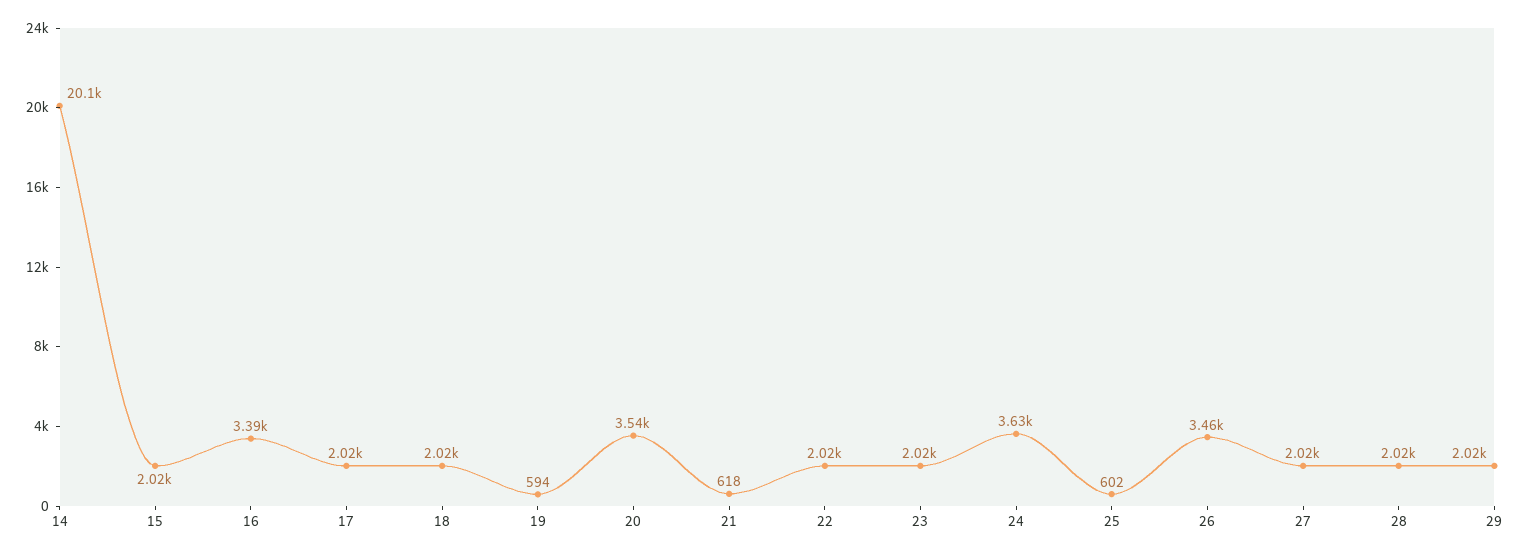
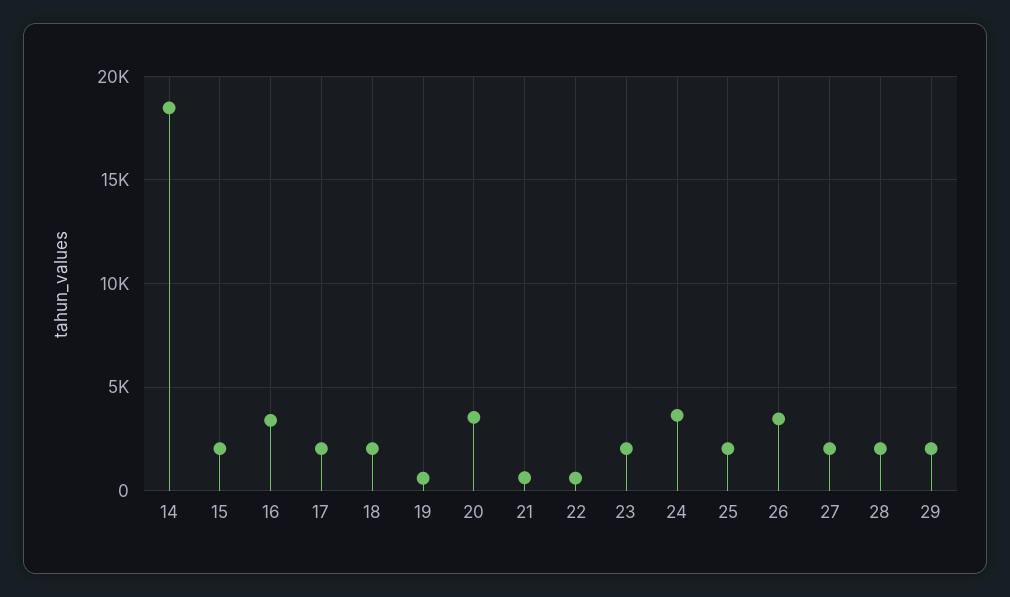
14: 20100 -> 18500
22: 2020 -> 500
25: 602 -> 2000

